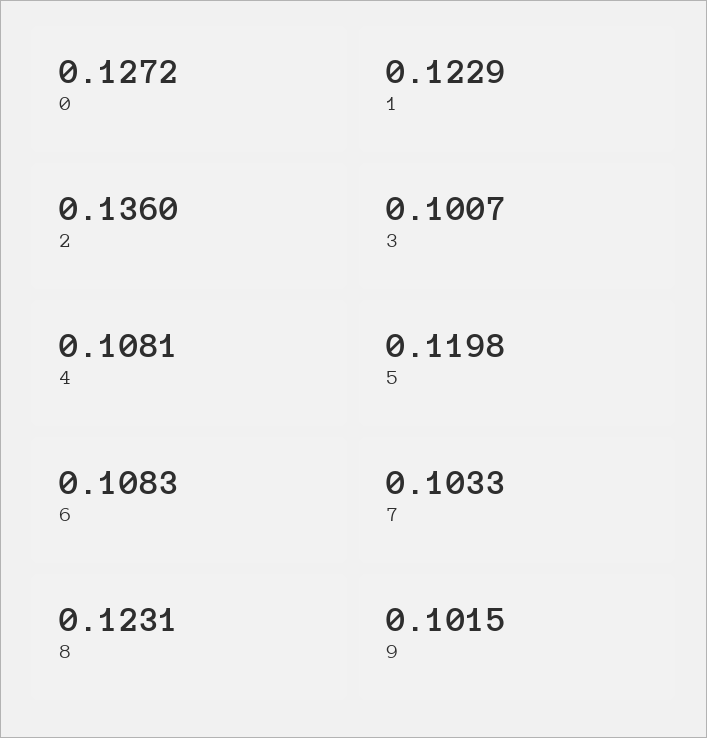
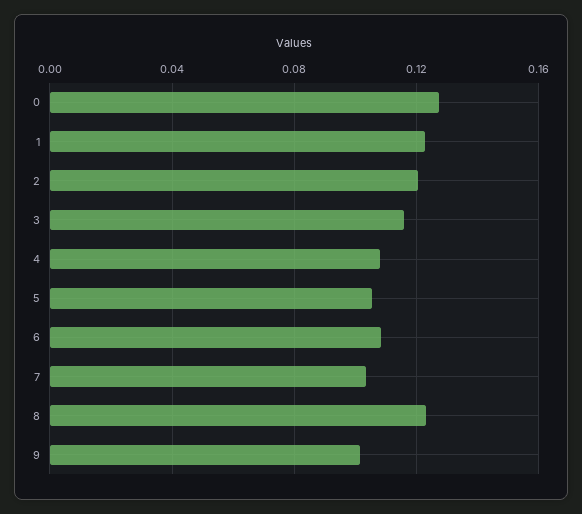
2: 0.136 -> 0.12
3: 0.1007 -> 0.115
5: 0.1198 -> 0.105

